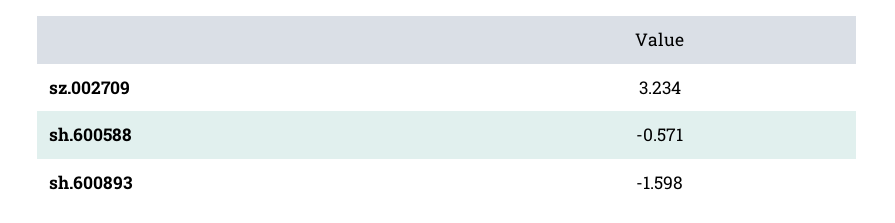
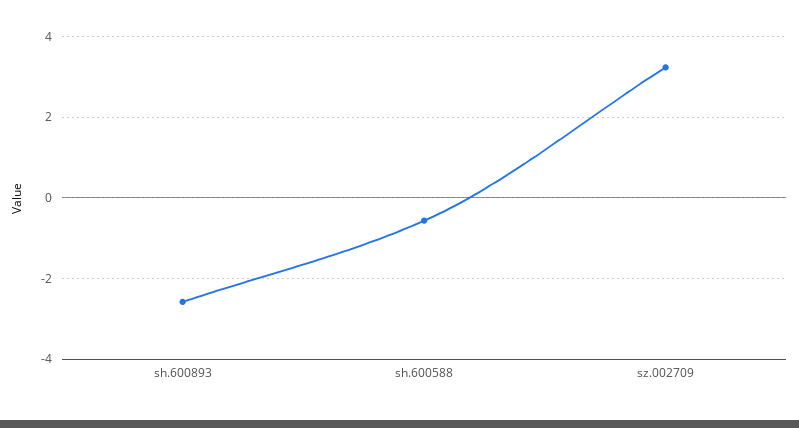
sh.600893: -1.598 -> -2.6

